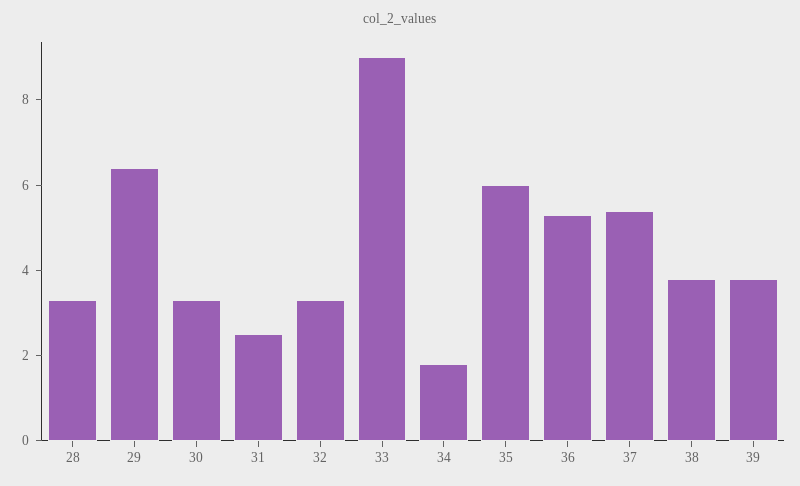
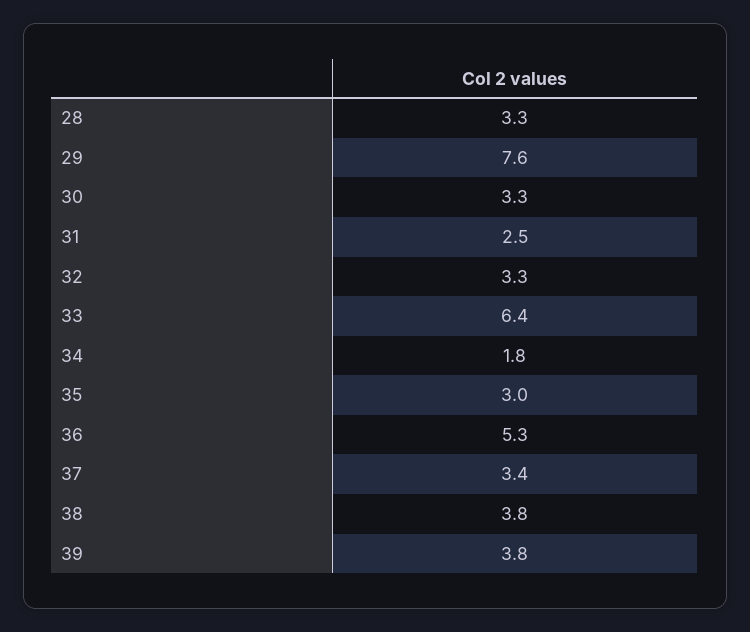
29: 6.5 -> 7.6
33: 9 -> 6.4
35: 6 -> 3
37: 5.5 -> 3.4

